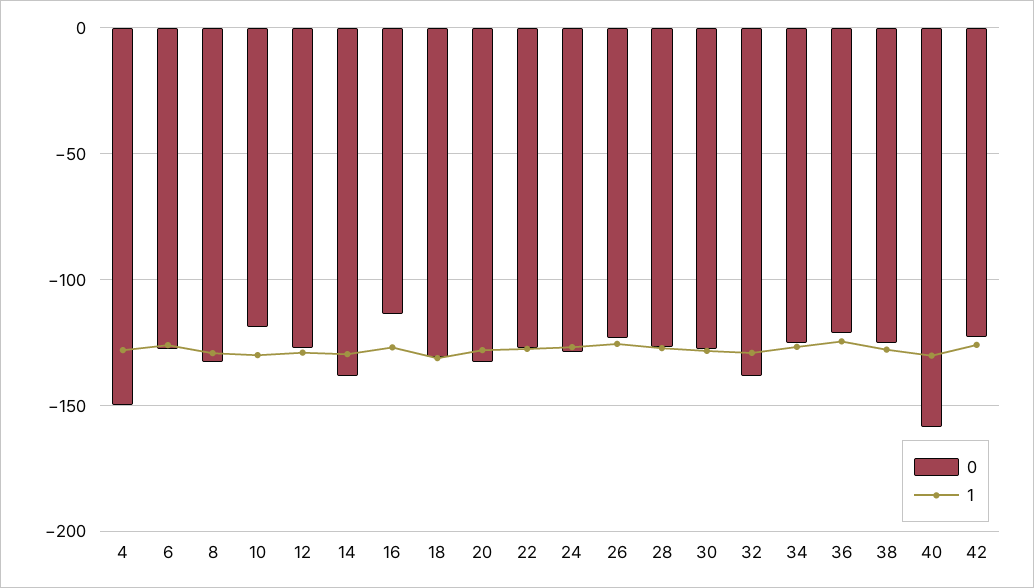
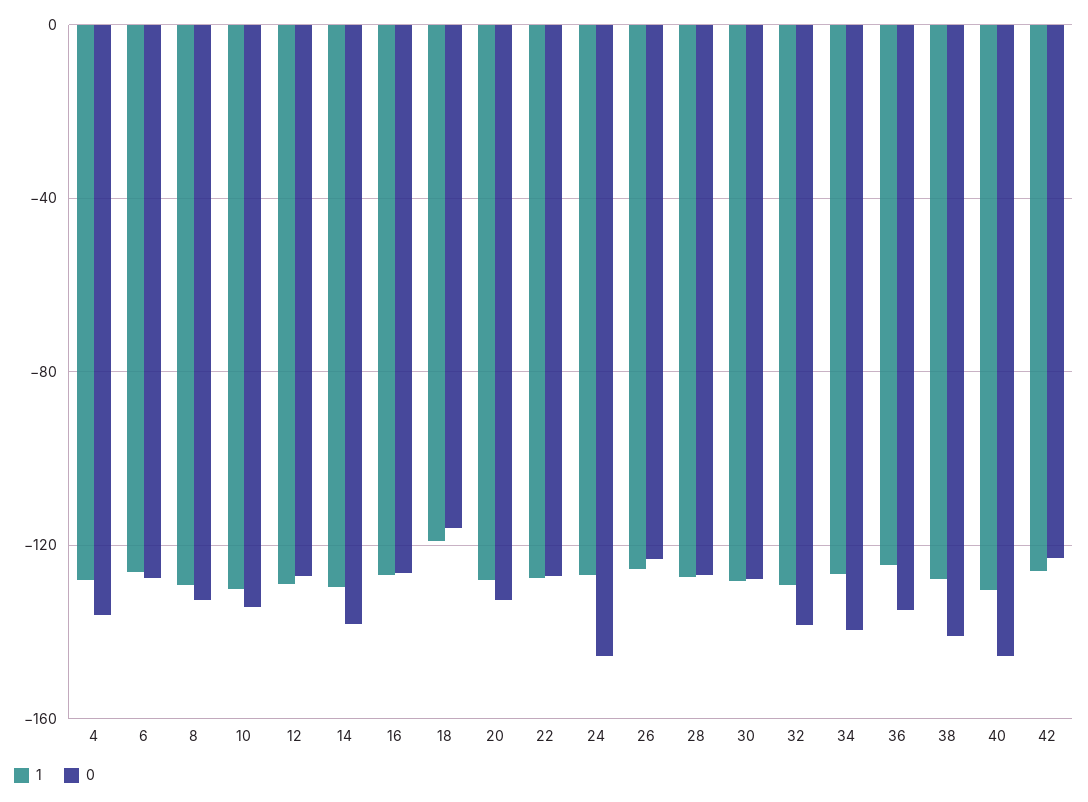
0, 4: -150 -> -135
0, 10: -120 -> -135
0, 16: -115 -> -125
0, 18: -130 -> -115
1, 18: -130 -> -120
0, 24: -130 -> -145
0, 34: -125 -> -140
0, 36: -120 -> -135
0, 38: -125 -> -140
0, 40: -160 -> -145

